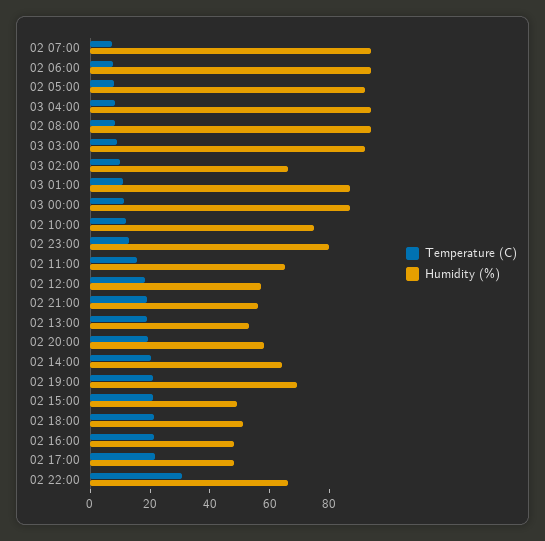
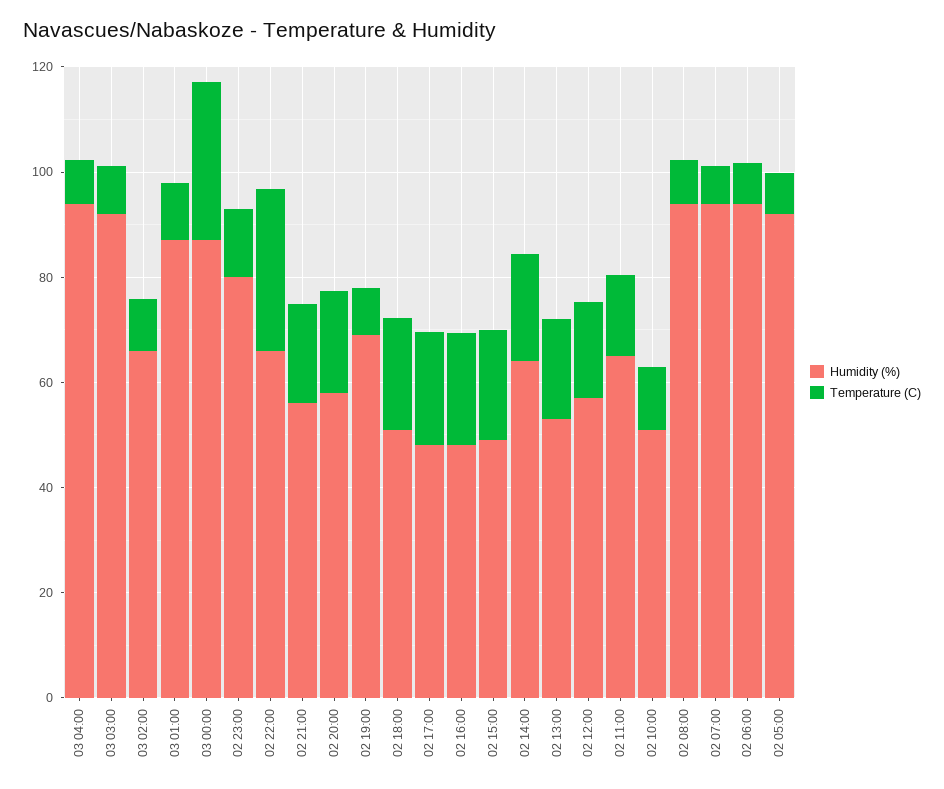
Temperature (C), 03 00:00: 10 -> 30
Humidity (%), 02 10:00: 75 -> 50
Temperature (C), 02 19:00: 20 -> 10

